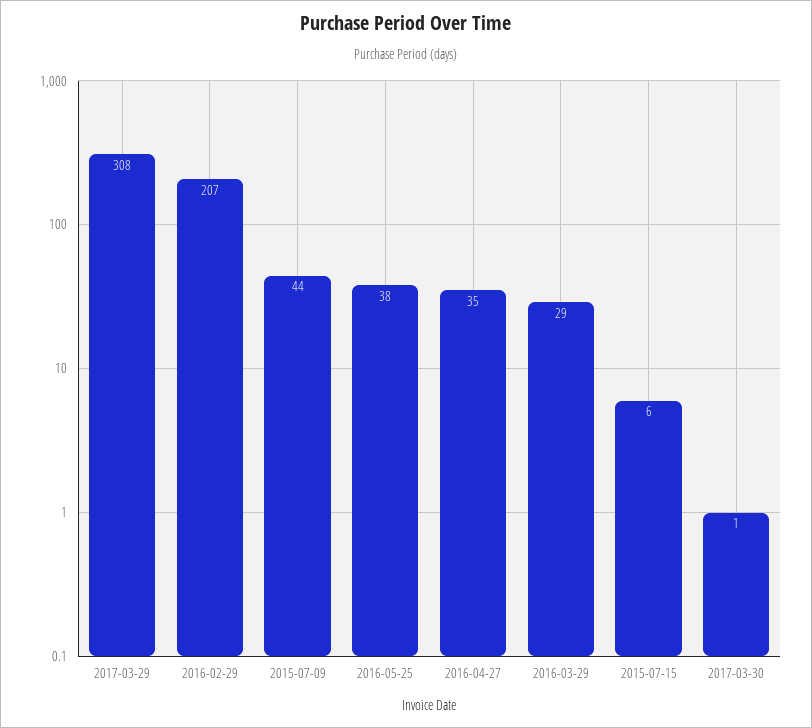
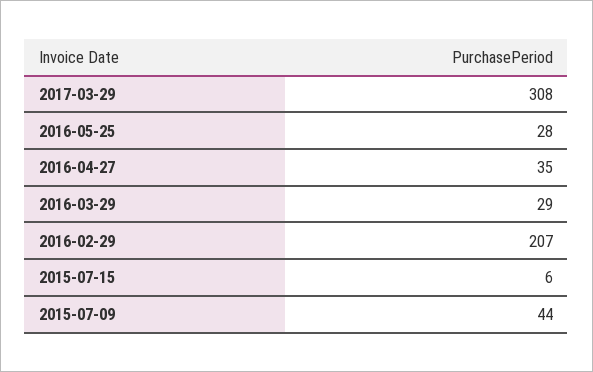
2016-05-25: 38 -> 28
2017-03-30: 1 -> none

